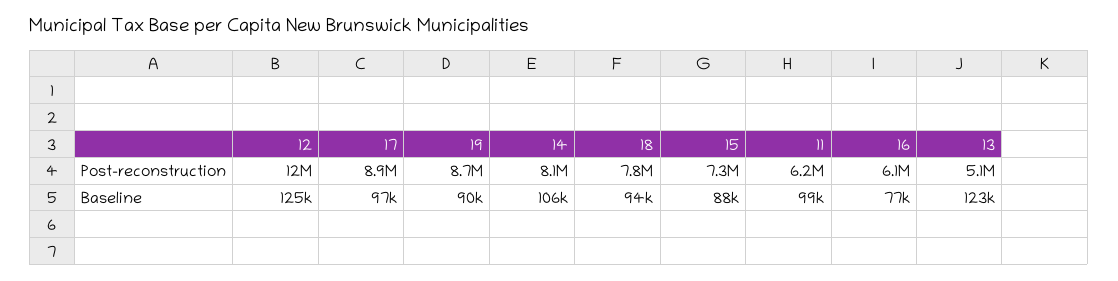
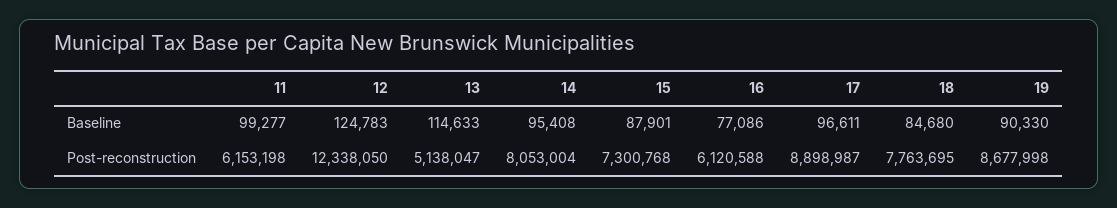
14, Baseline: 106000 -> 95408
18, Baseline: 94000 -> 84680
13, Baseline: 123000 -> 114633

